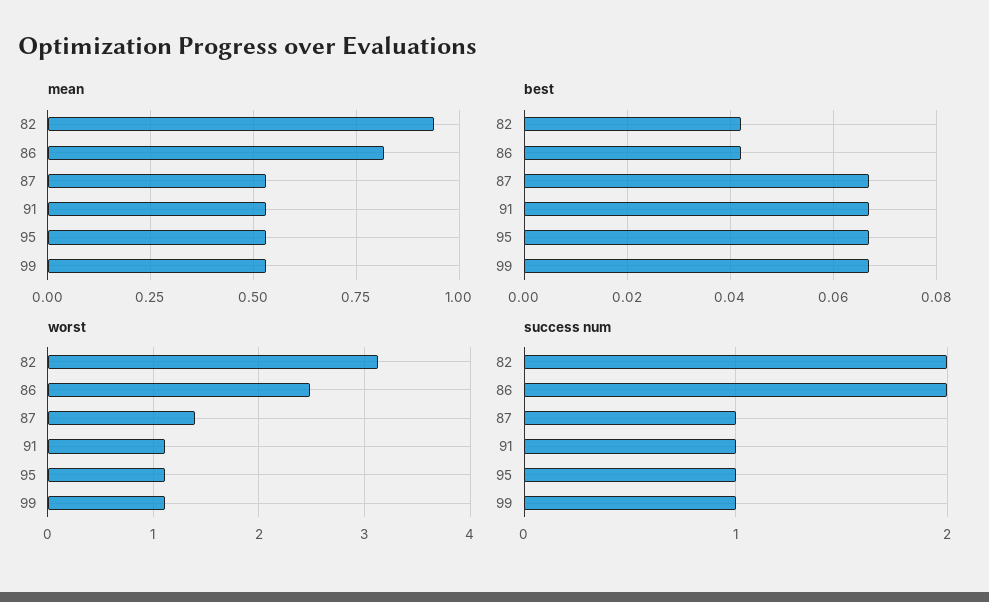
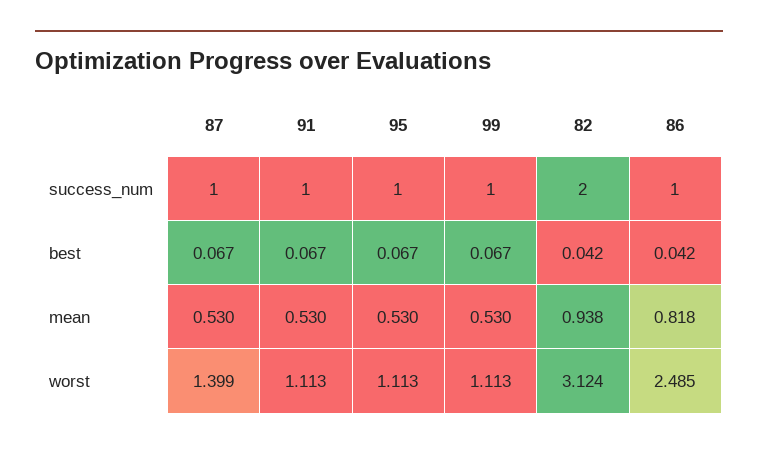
success num, 86: 2 -> 1

